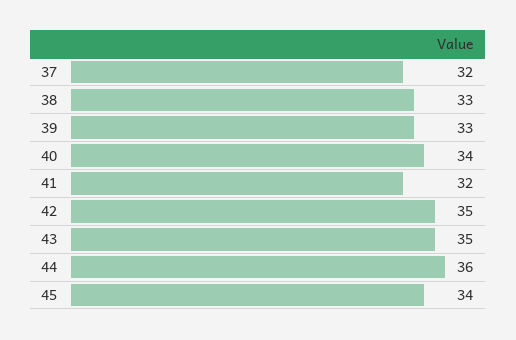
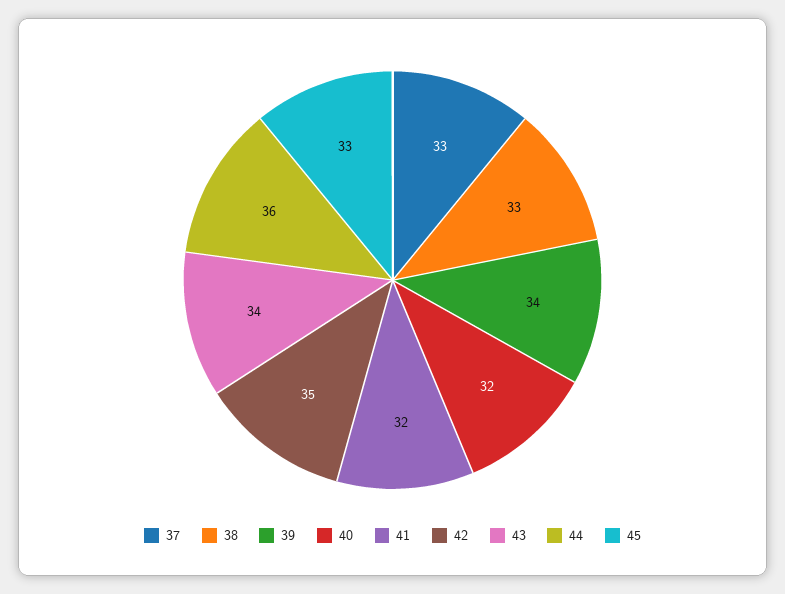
37: 32 -> 33
39: 33 -> 34
40: 34 -> 32
43: 35 -> 34
45: 34 -> 33

